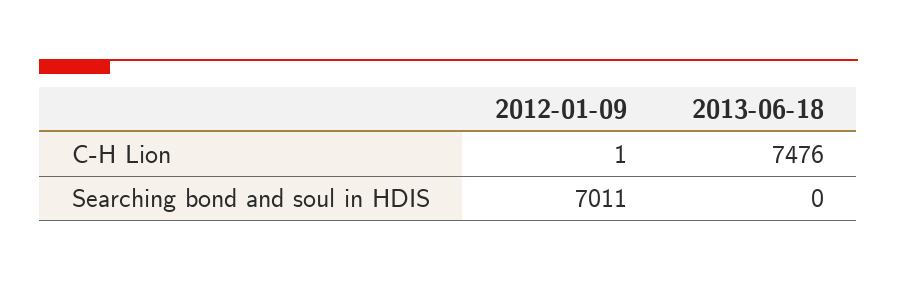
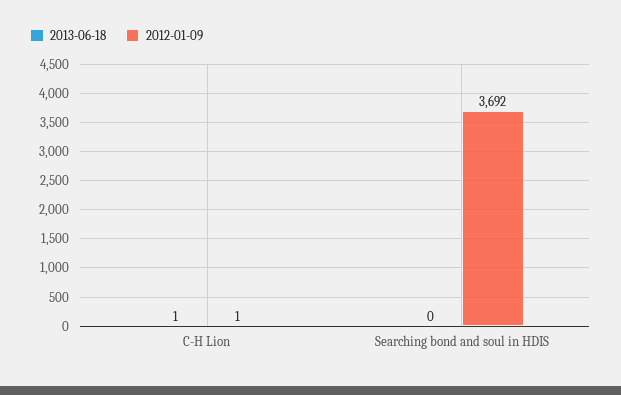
2013-06-18, C-H Lion: 7476 -> 1
2012-01-09, Searching bond and soul in HDIS: 7011 -> 3692

